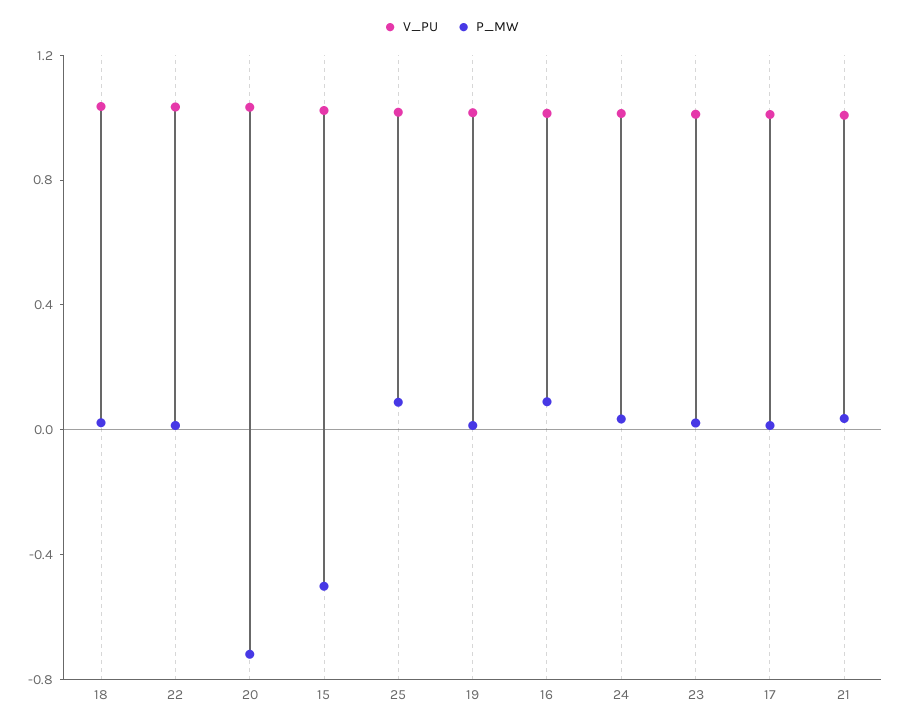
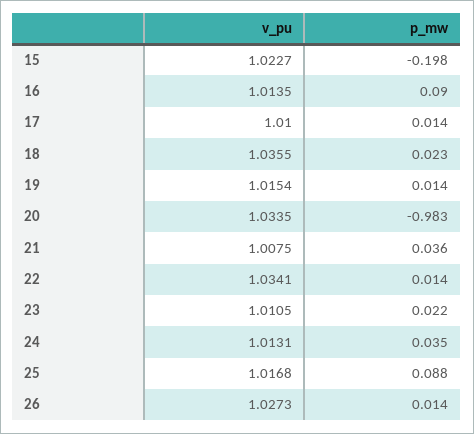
P_MW, 20: -0.7 -> -0.983
P_MW, 15: -0.5 -> -0.198
V_PU, 26: none -> 1.0273
P_MW, 26: none -> 0.014

